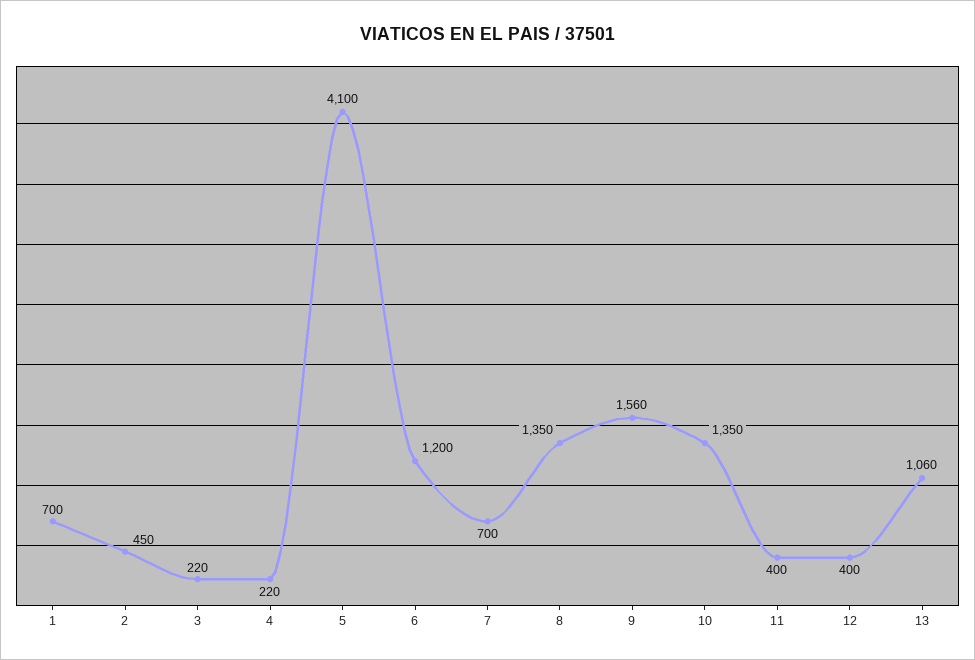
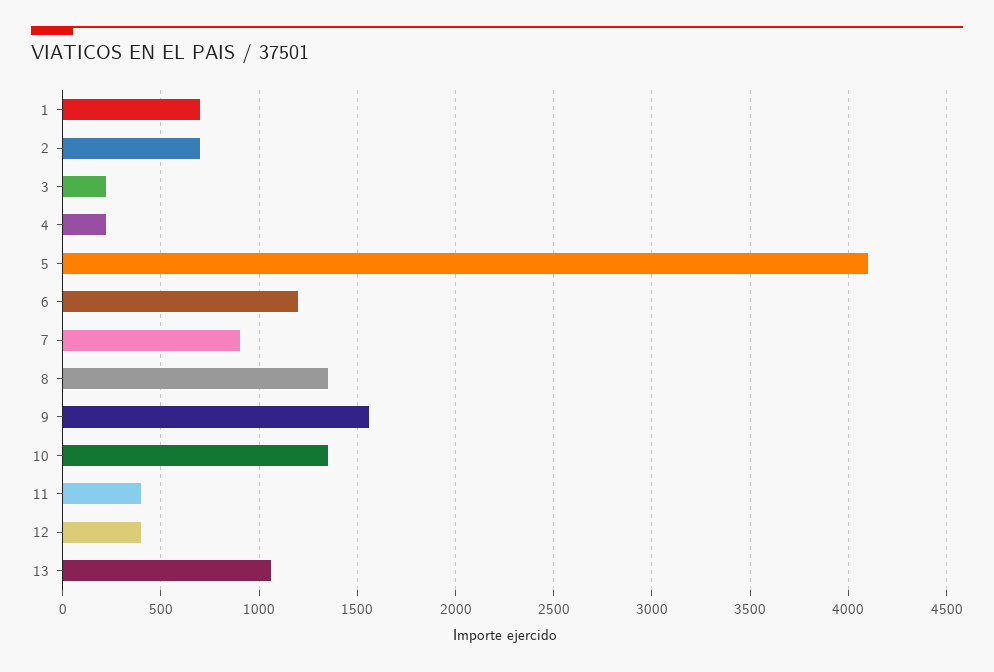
2: 450 -> 700
7: 700 -> 900

